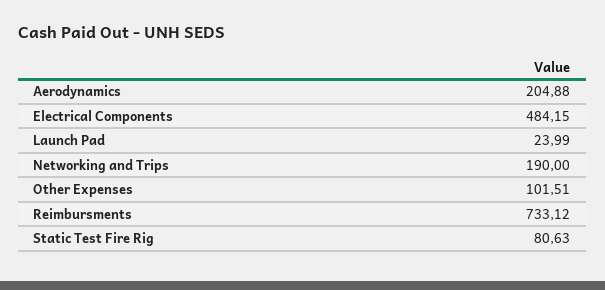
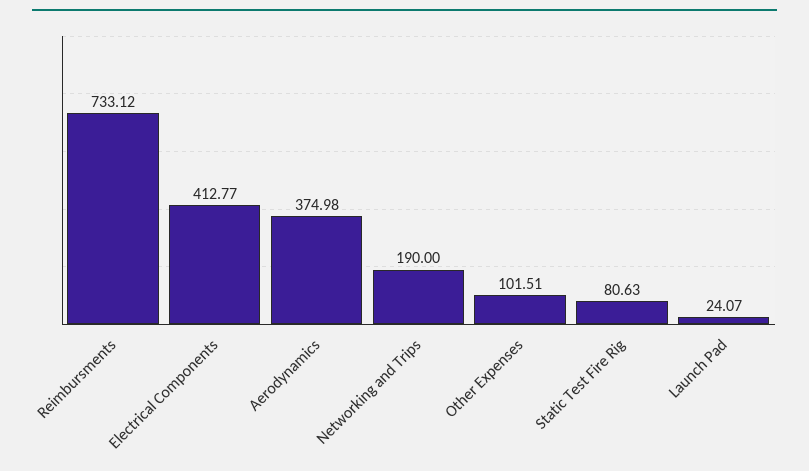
Aerodynamics: 204.88 -> 374.98
Electrical Components: 484.15 -> 412.77
Launch Pad: 23.99 -> 24.07

